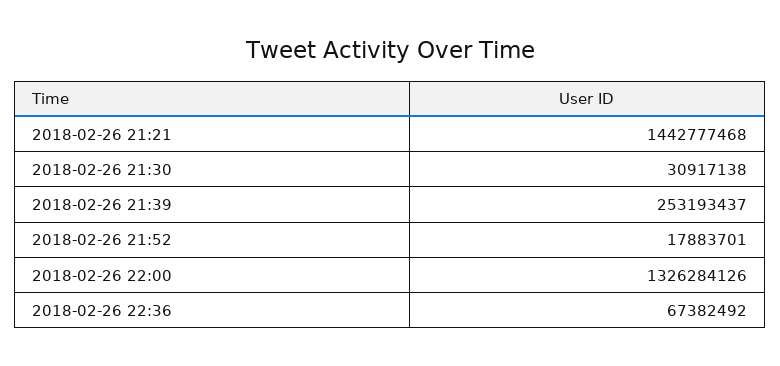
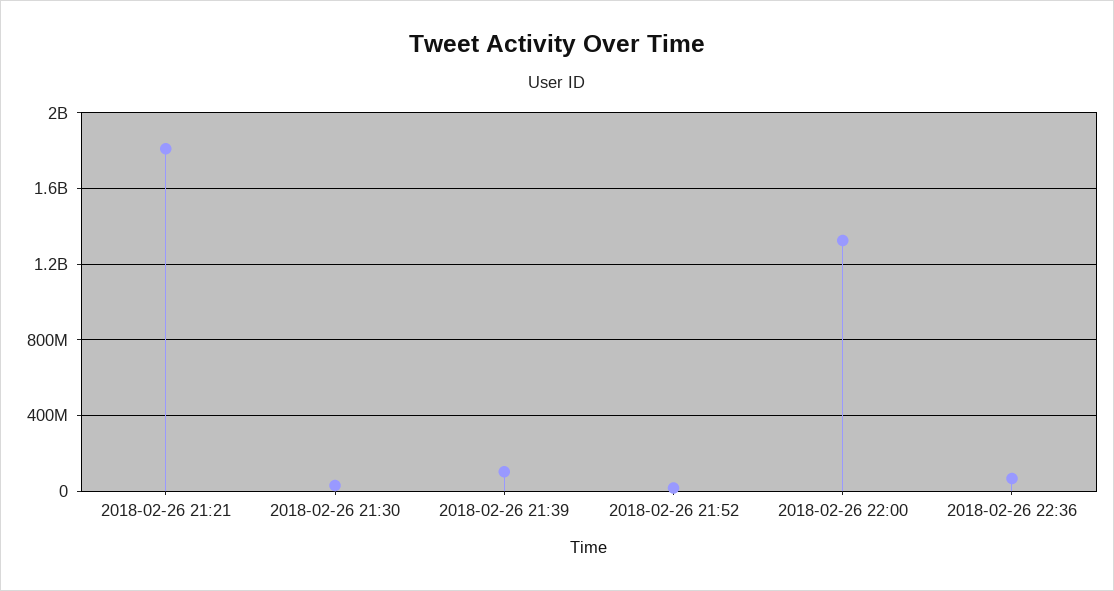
2018-02-26 21:21: 1442777468 -> 1800000000
2018-02-26 21:39: 253193437 -> 100000000

